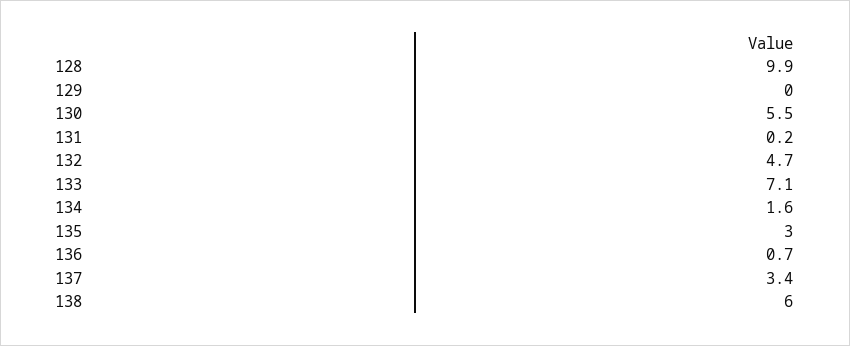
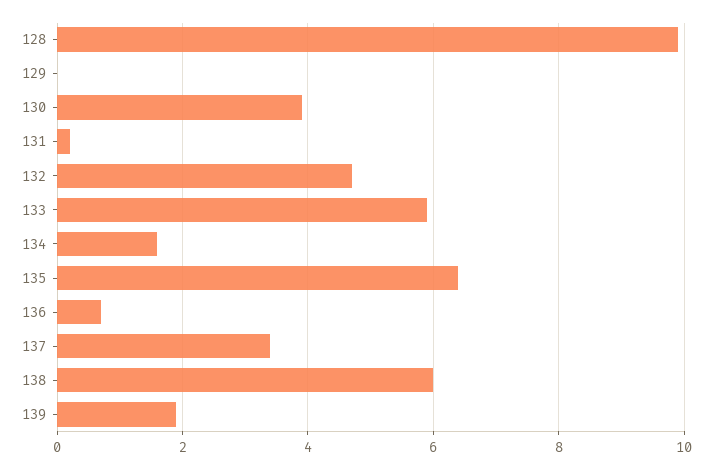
130: 5.5 -> 4
133: 7.1 -> 6
135: 3 -> 6.5
139: none -> 2

